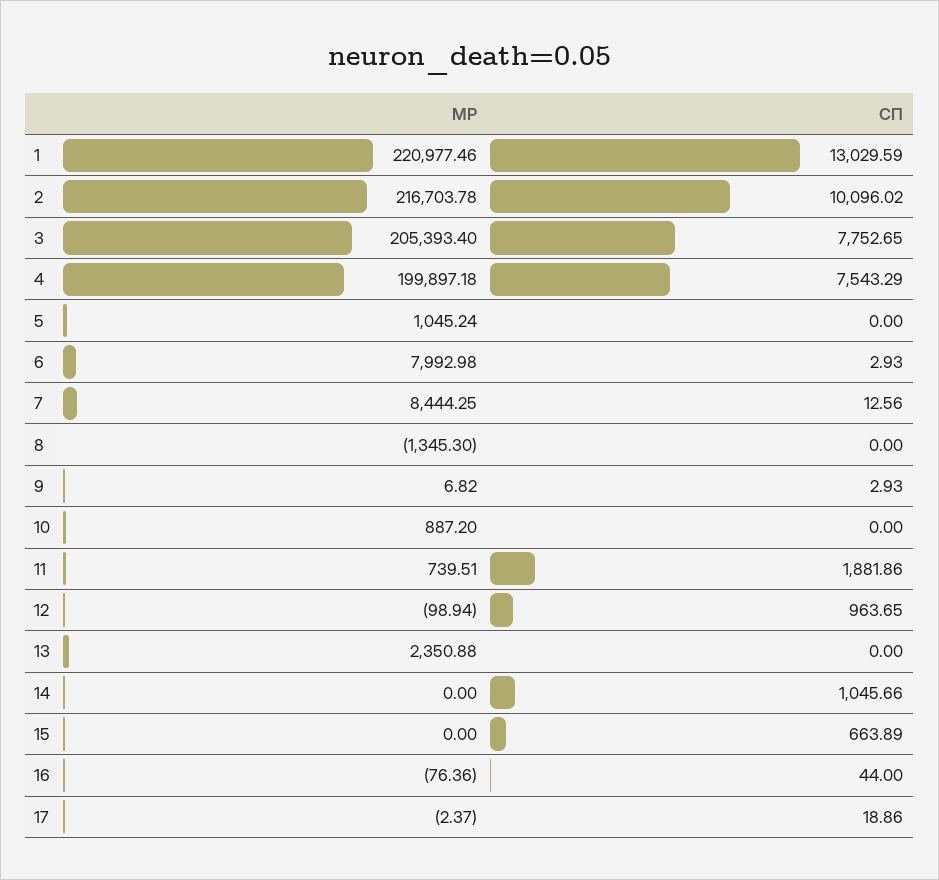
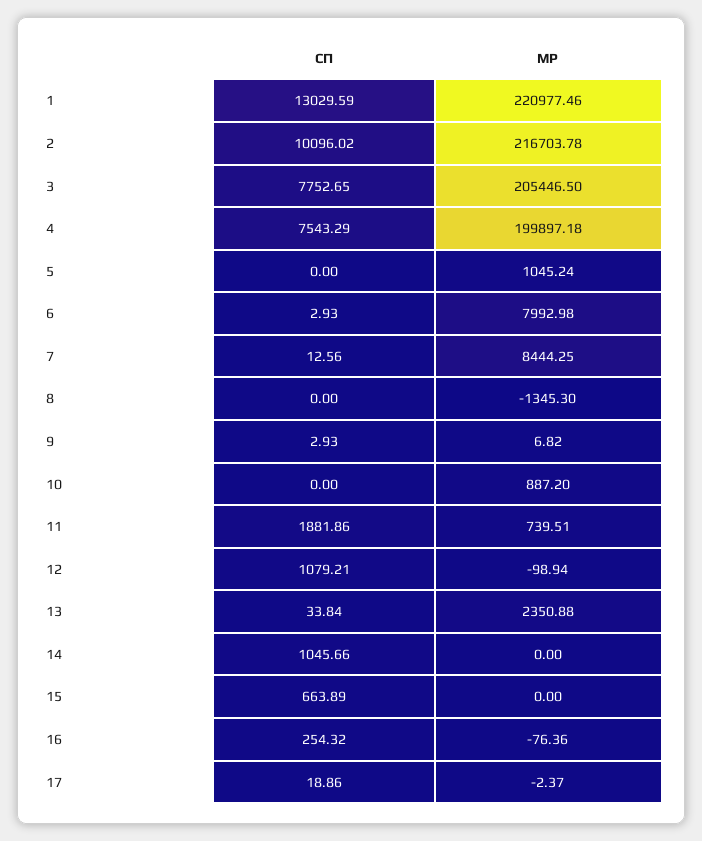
МР, 3: 205393.4 -> 205446.5
СП, 12: 963.65 -> 1079.21
СП, 13: 0 -> 33.84
СП, 16: 44 -> 254.32

